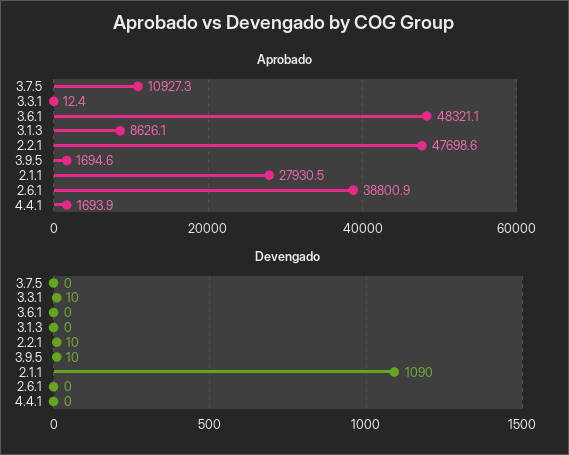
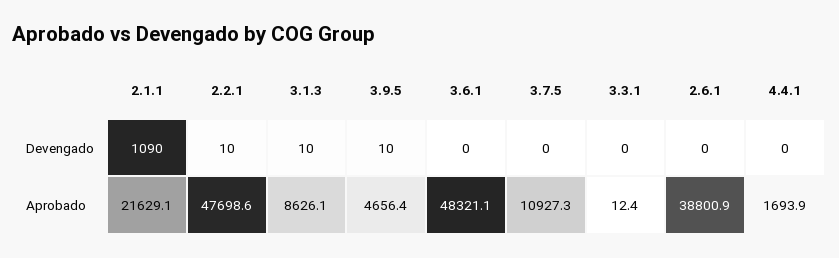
Aprobado, 3.9.5: 1694.6 -> 4656.4
Aprobado, 2.1.1: 27930.5 -> 21629.1
Devengado, 3.3.1: 10 -> 0
Devengado, 3.1.3: 0 -> 10

